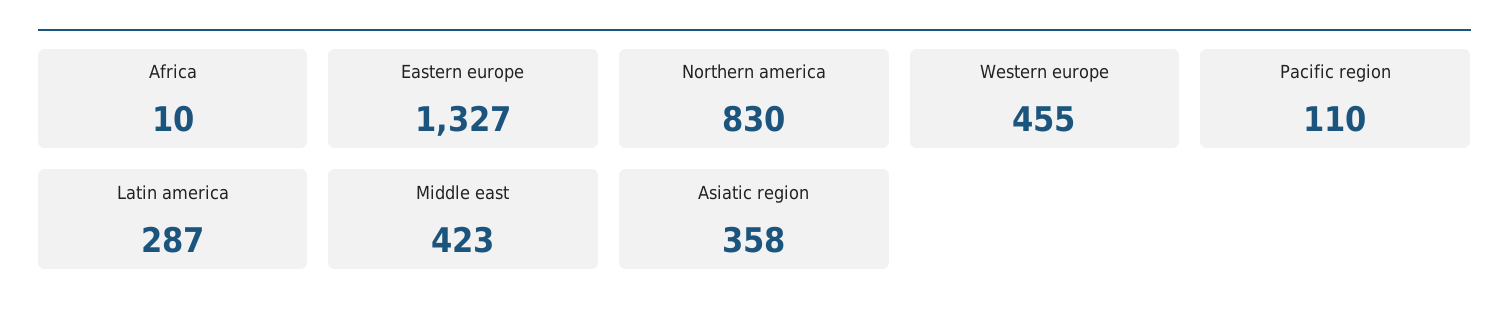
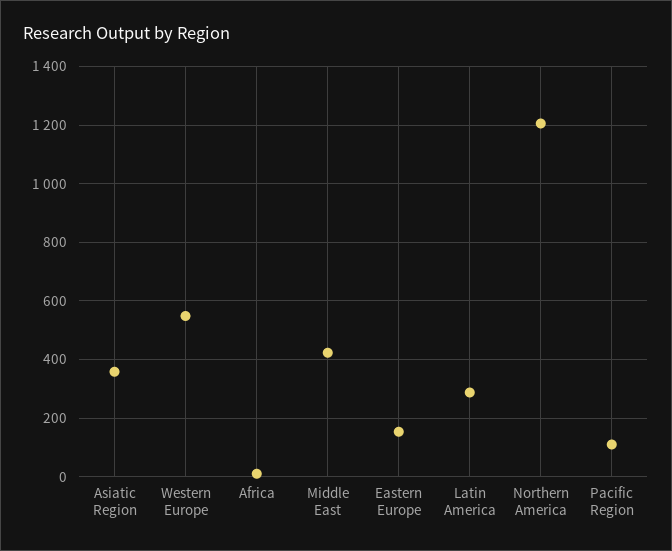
Eastern europe: 1327 -> 150
Northern america: 830 -> 1200
Western europe: 455 -> 550

